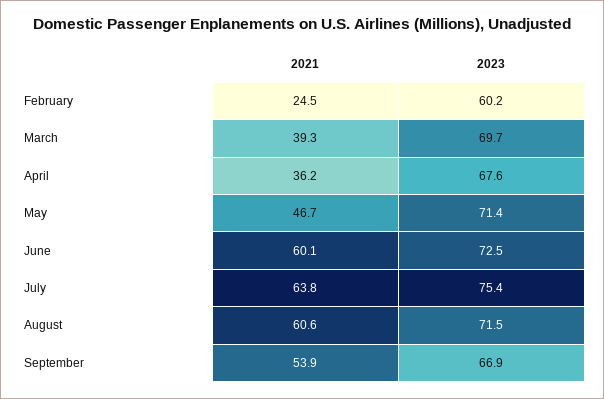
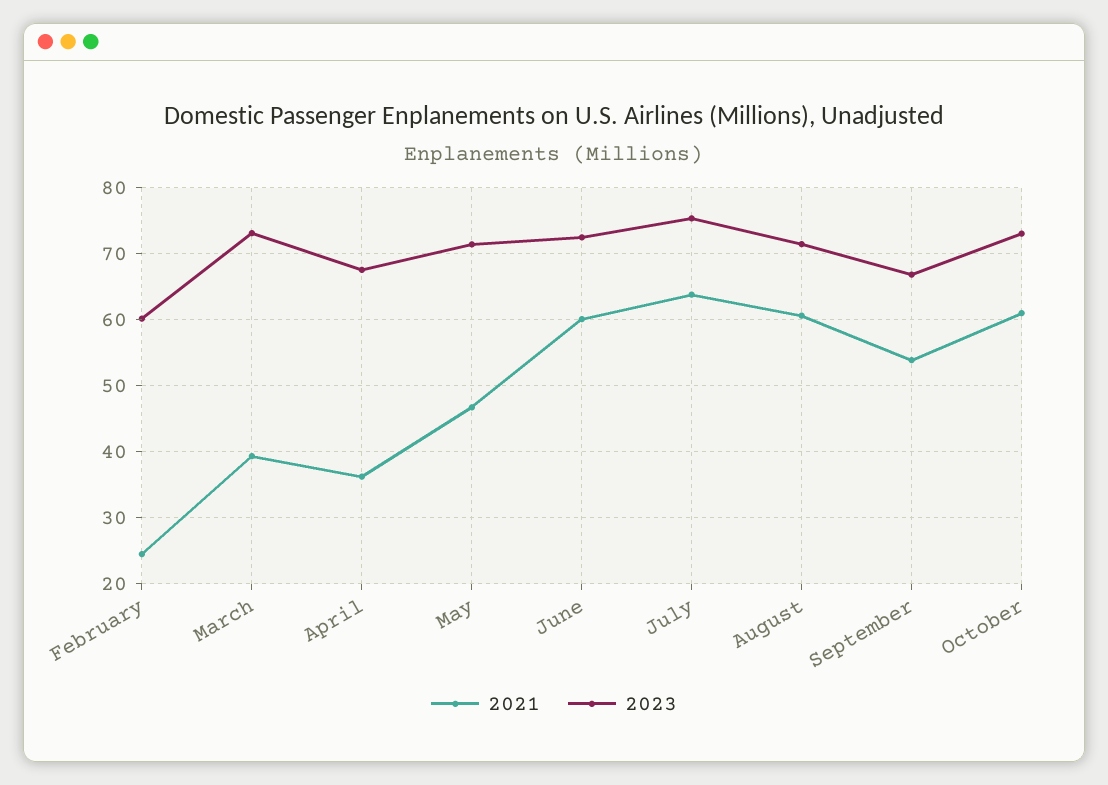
2023, March: 69.7 -> 73
2021, October: none -> 61
2023, October: none -> 73

